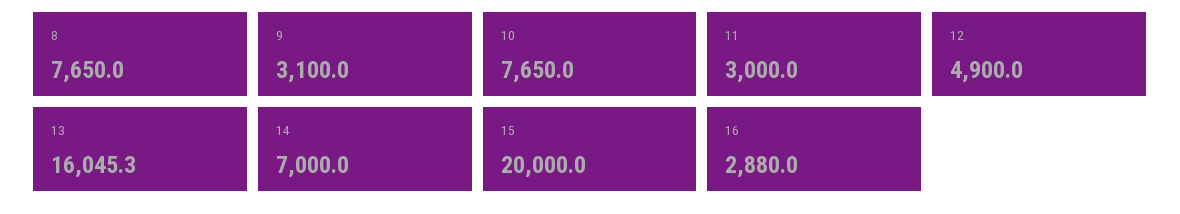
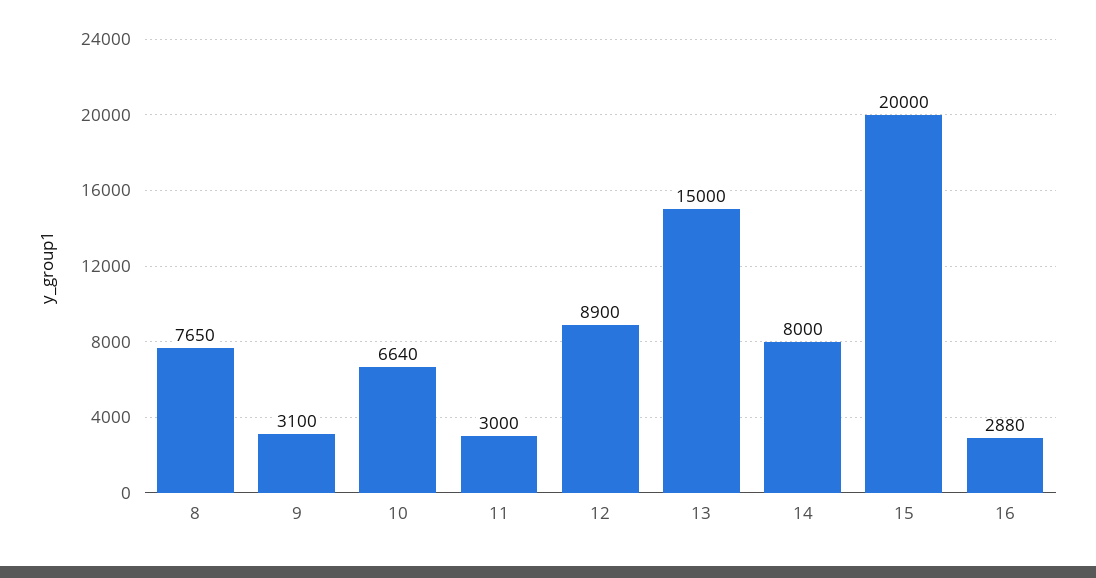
10: 7650 -> 6640
12: 4900 -> 8900
13: 16045.3 -> 15000
14: 7000 -> 8000

